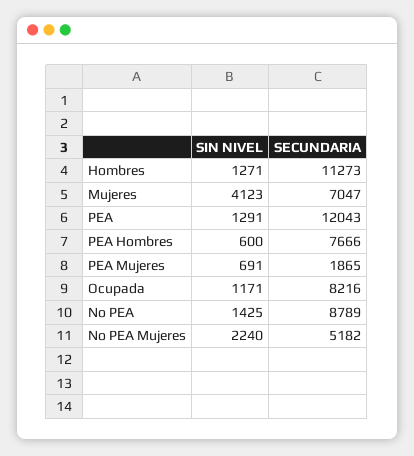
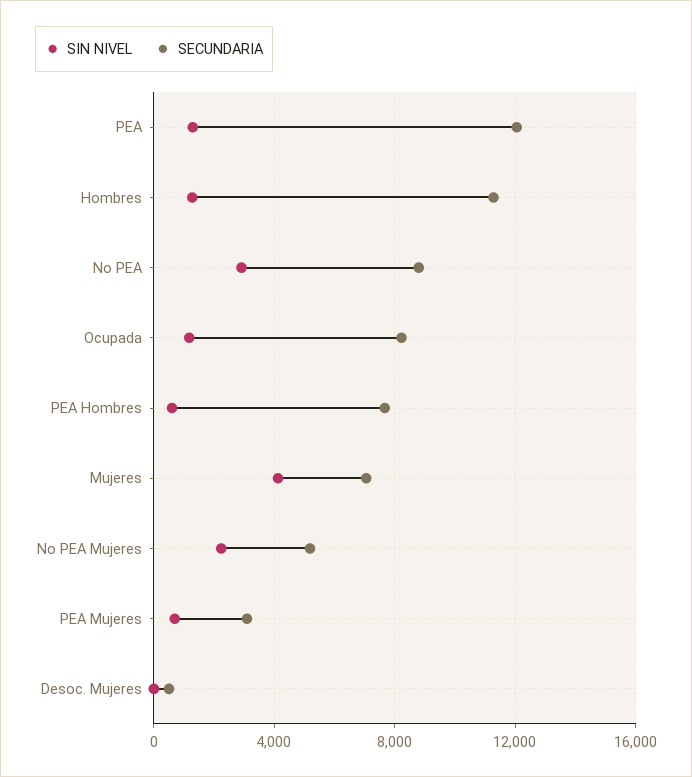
SECUNDARIA, PEA Mujeres: 1865 -> 3000
SIN NIVEL, No PEA: 1425 -> 3000
SIN NIVEL, Desoc. Mujeres: none -> 0
SECUNDARIA, Desoc. Mujeres: none -> 500

